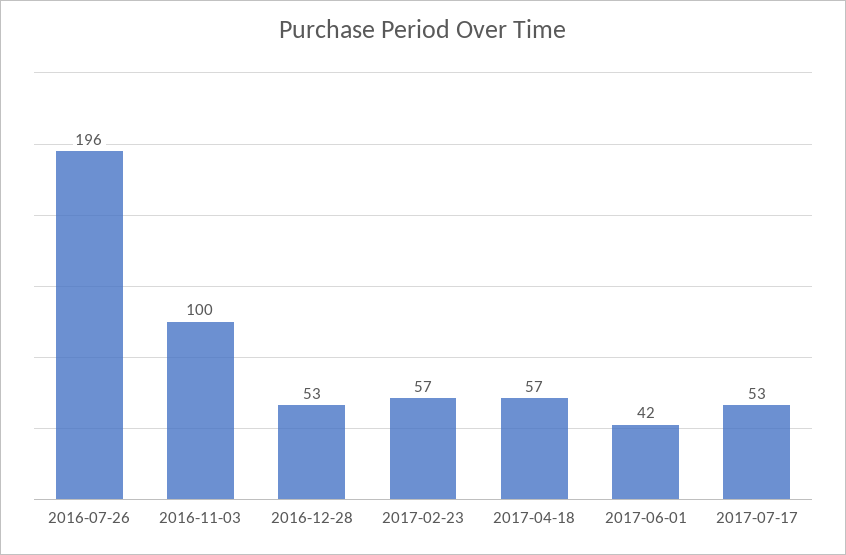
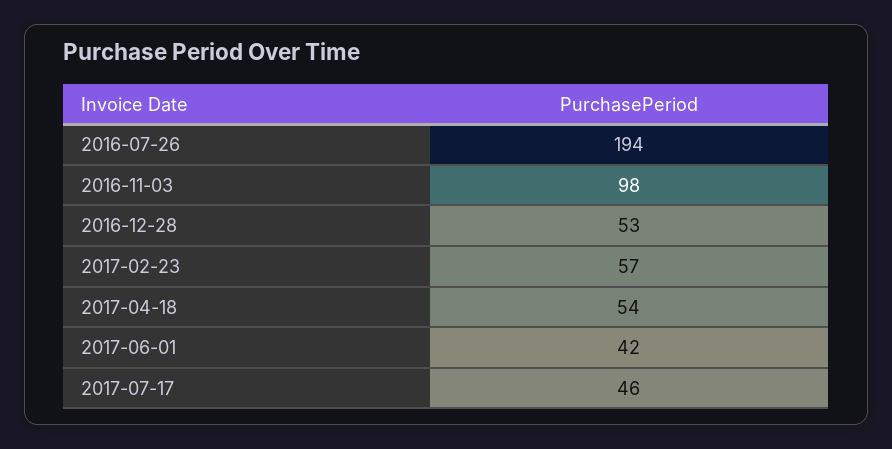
2016-07-26: 196 -> 194
2016-11-03: 100 -> 98
2017-04-18: 57 -> 54
2017-07-17: 53 -> 46

